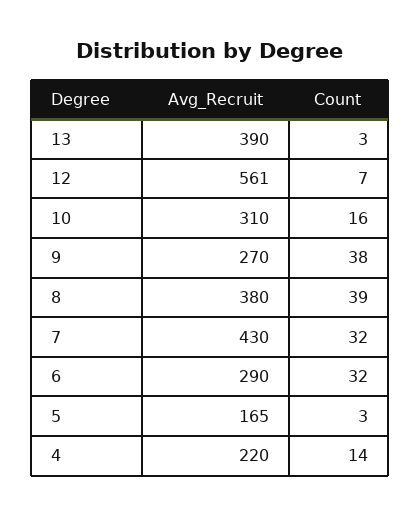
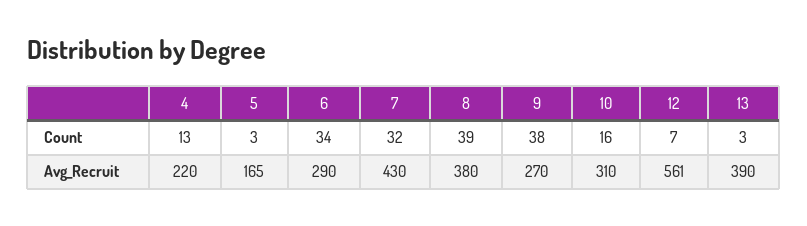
Count, 6: 32 -> 34
Count, 4: 14 -> 13

